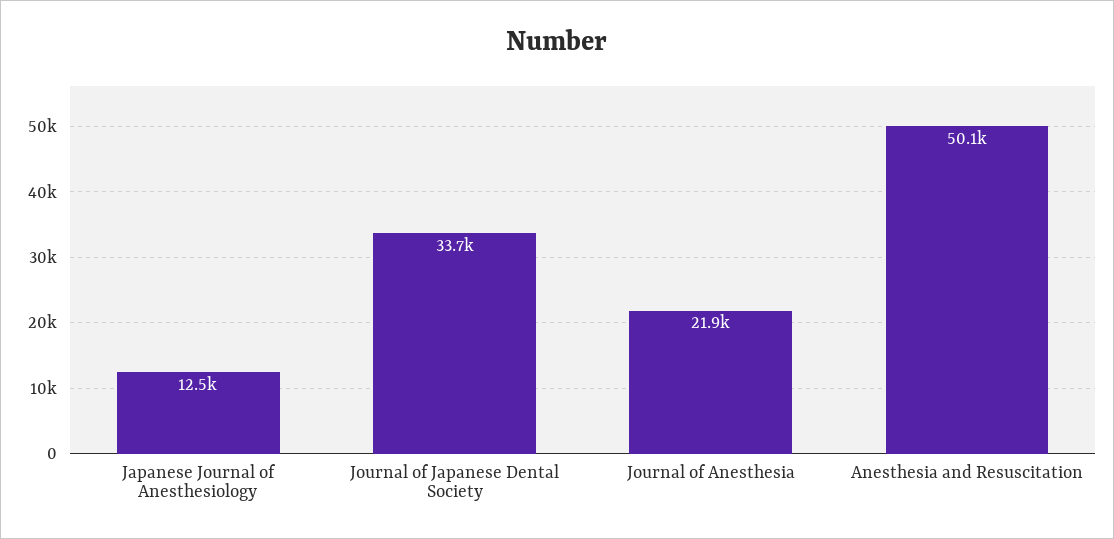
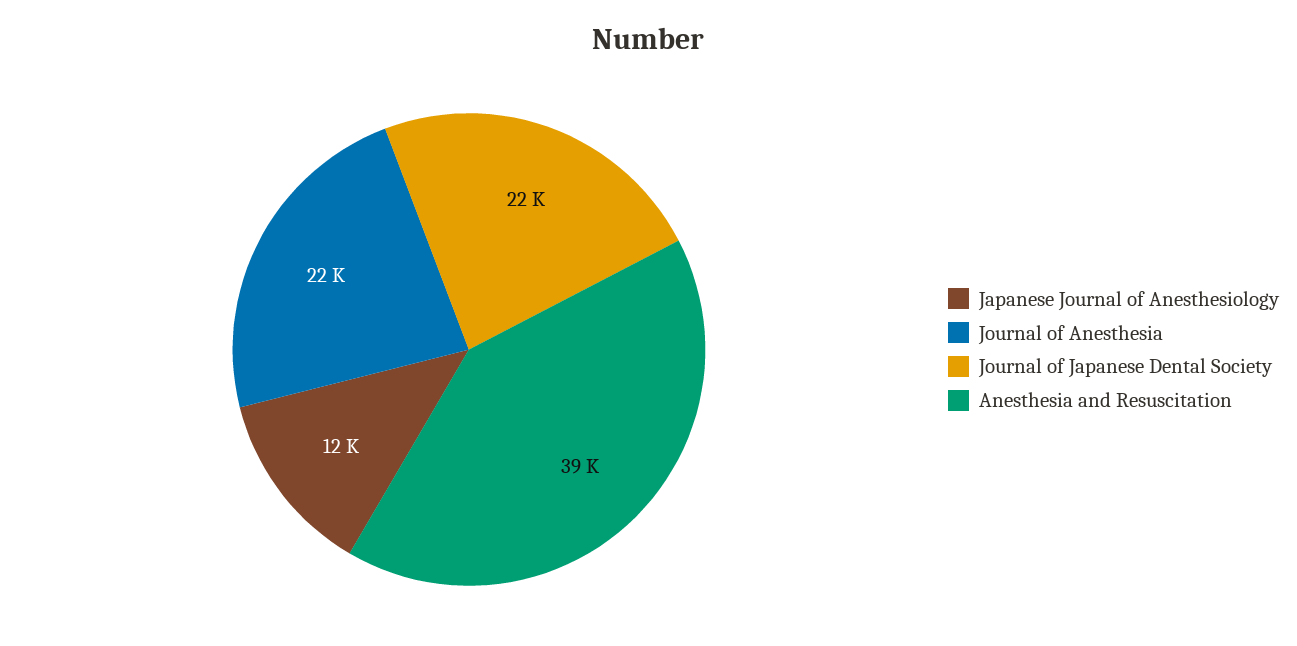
Journal of Japanese Dental Society: 33700 -> 22000
Anesthesia and Resuscitation: 50100 -> 39000

